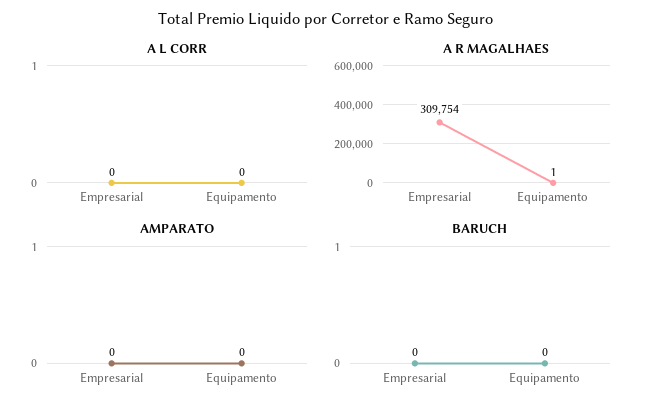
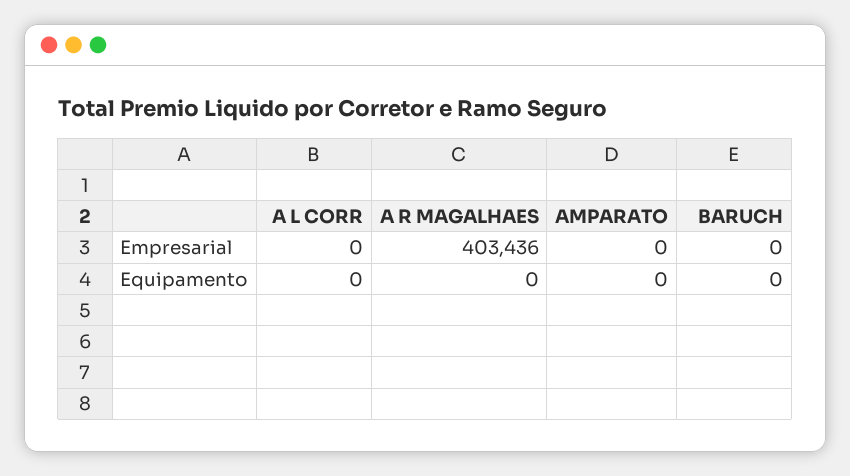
A R MAGALHAES, Empresarial: 309754 -> 403436
A R MAGALHAES, Equipamento: 1 -> 0

